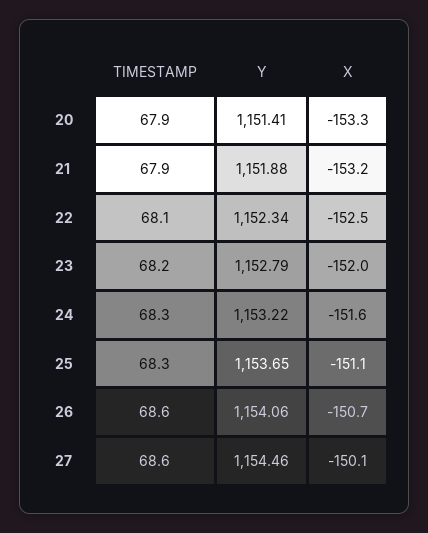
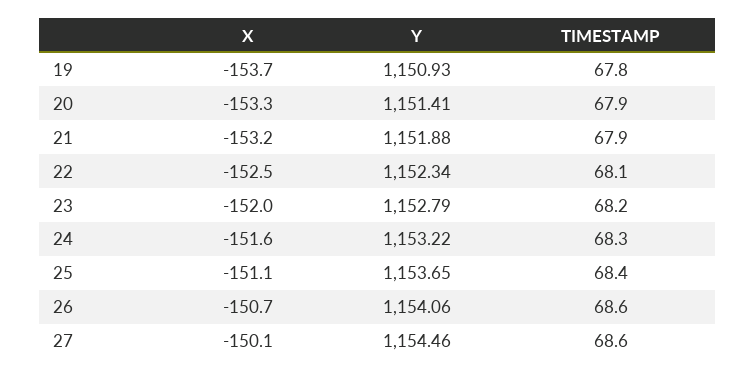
TIMESTAMP, 25: 68.3 -> 68.4
X, 19: none -> -153.7
Y, 19: none -> 1150.93
TIMESTAMP, 19: none -> 67.8

